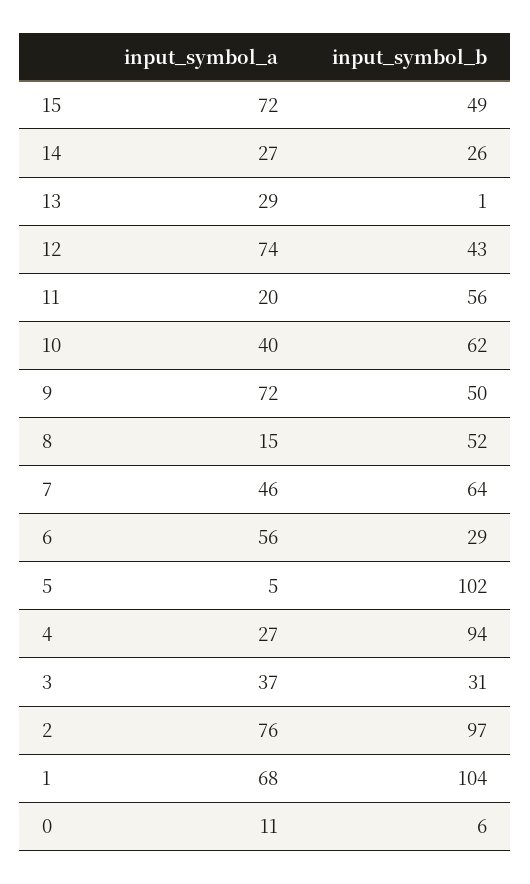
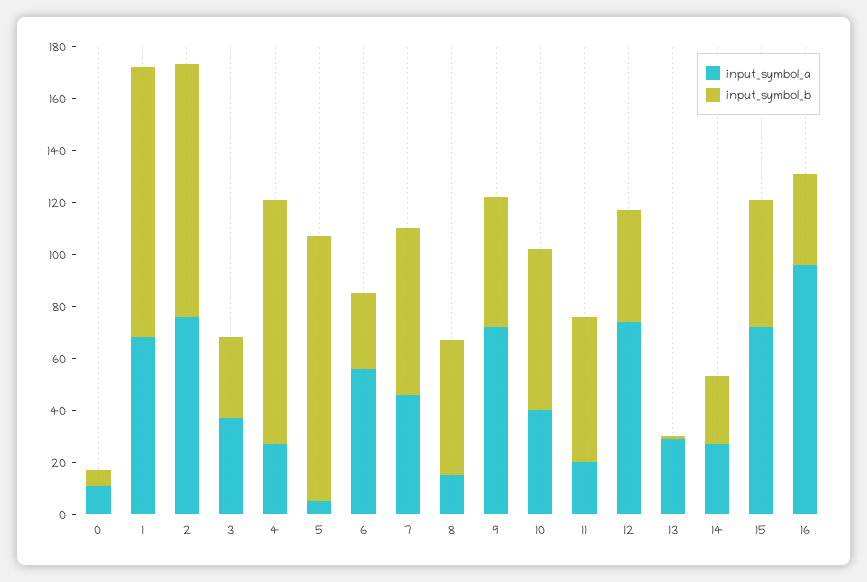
input_symbol_a, 16: none -> 95
input_symbol_b, 16: none -> 35

